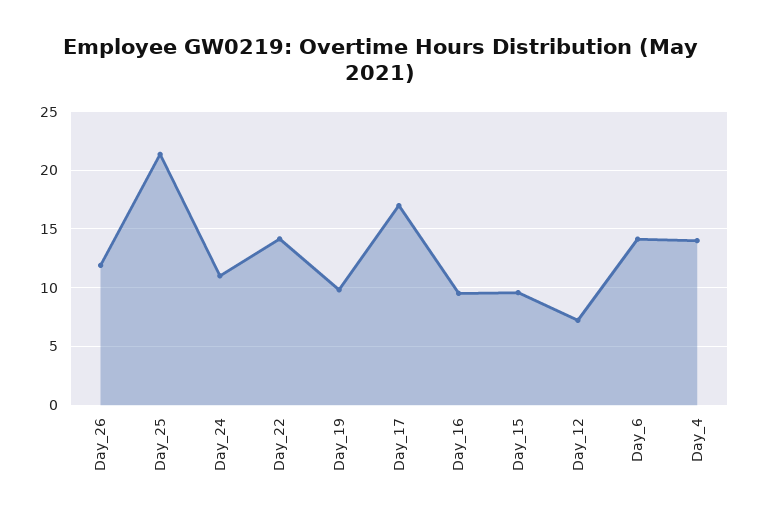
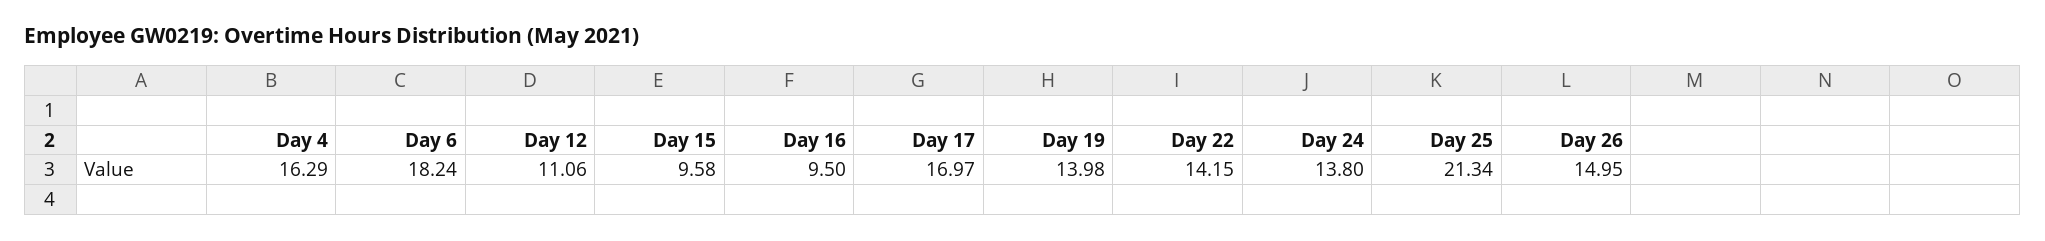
Day_26: 12 -> 14.95
Day_24: 11 -> 13.8
Day_19: 10 -> 13.98
Day_12: 7 -> 11.06
Day_6: 14 -> 18.24
Day_4: 14 -> 16.29

